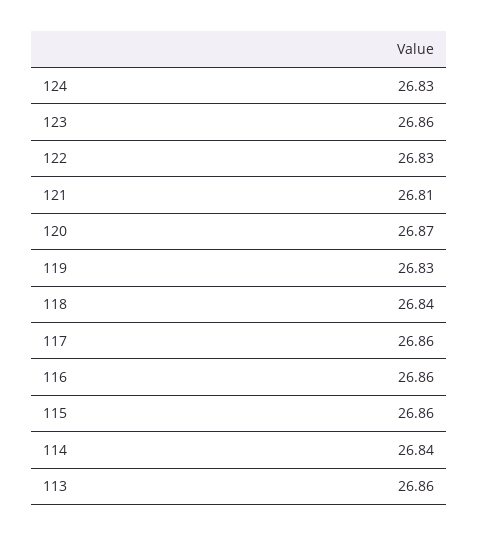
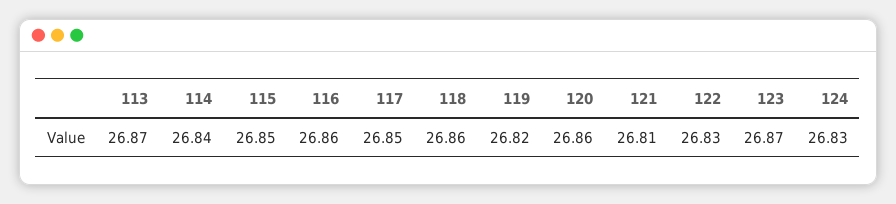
123: 26.86 -> 26.87
120: 26.87 -> 26.86
119: 26.83 -> 26.82
118: 26.84 -> 26.86
117: 26.86 -> 26.85
115: 26.86 -> 26.85
113: 26.86 -> 26.87

